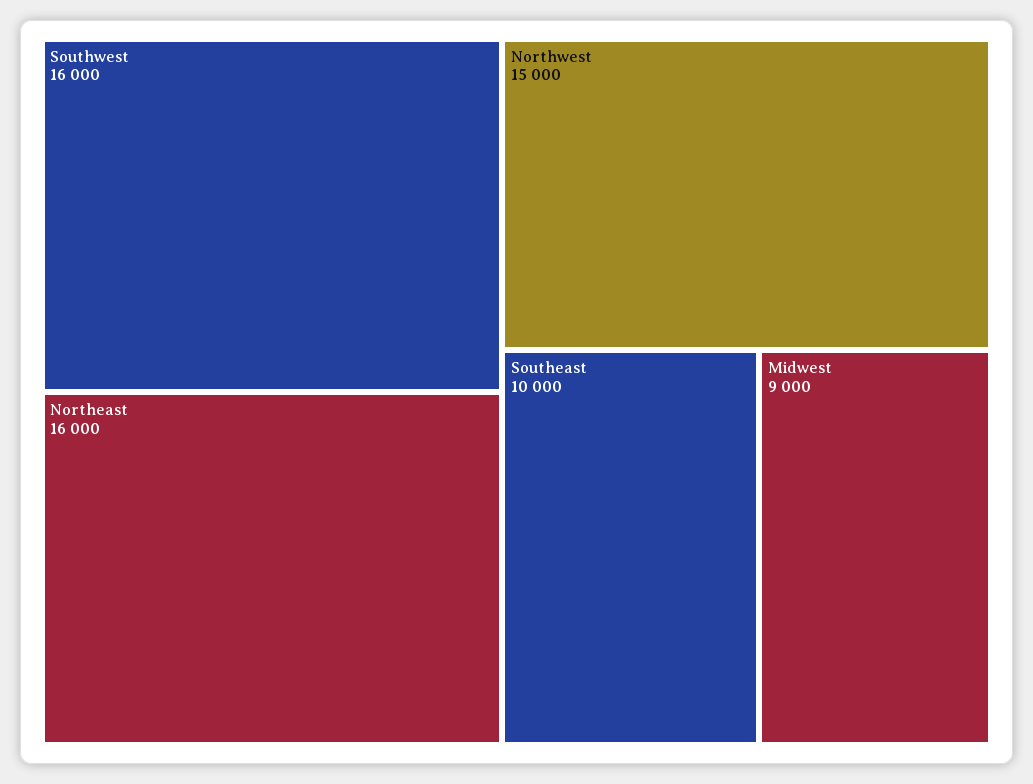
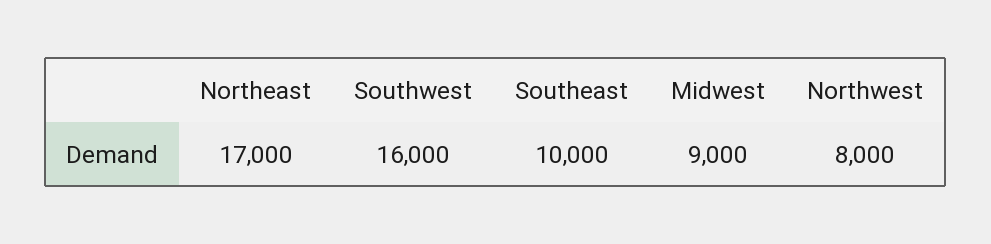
Northeast: 16000 -> 17000
Northwest: 15000 -> 8000

